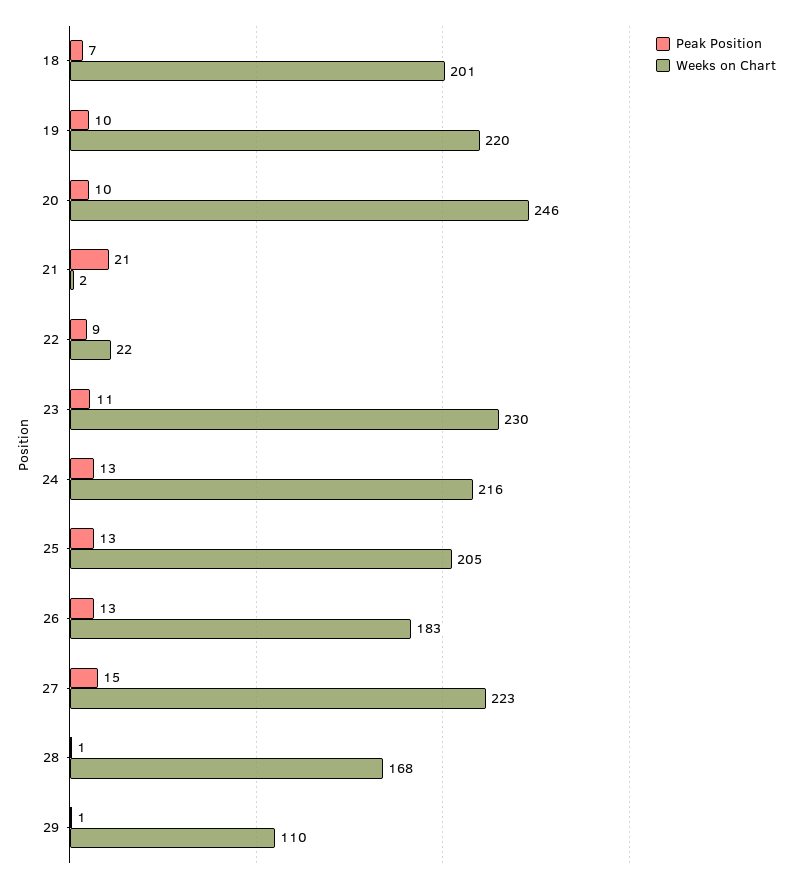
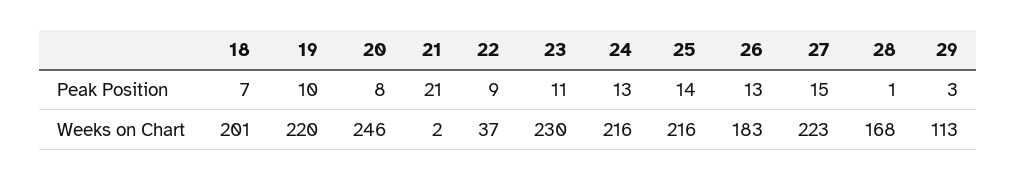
Peak Position, 20: 10 -> 8
Weeks on Chart, 22: 22 -> 37
Peak Position, 25: 13 -> 14
Weeks on Chart, 25: 205 -> 216
Peak Position, 29: 1 -> 3
Weeks on Chart, 29: 110 -> 113

